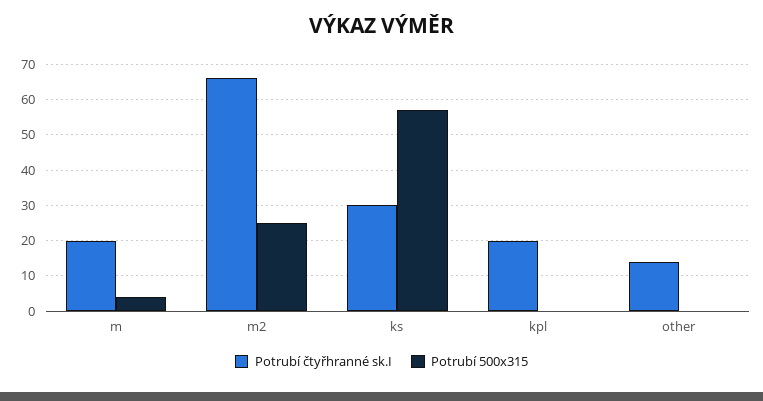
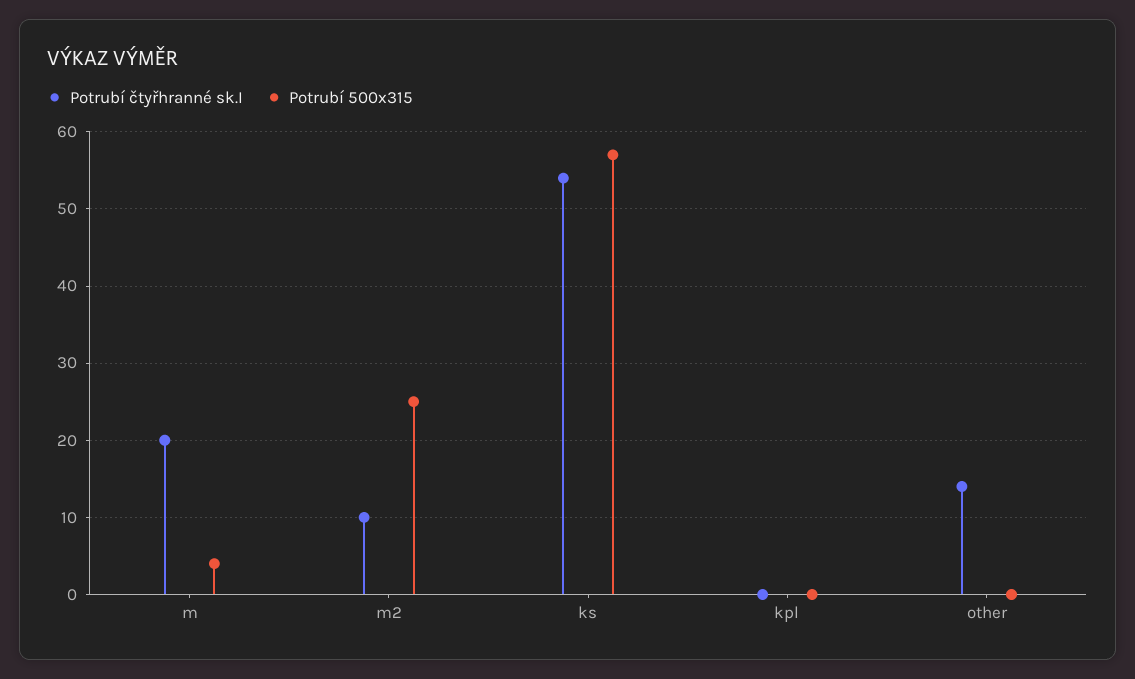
Potrubí čtyřhranné sk.I, m2: 65 -> 10
Potrubí čtyřhranné sk.I, ks: 30 -> 54
Potrubí čtyřhranné sk.I, kpl: 20 -> 0

